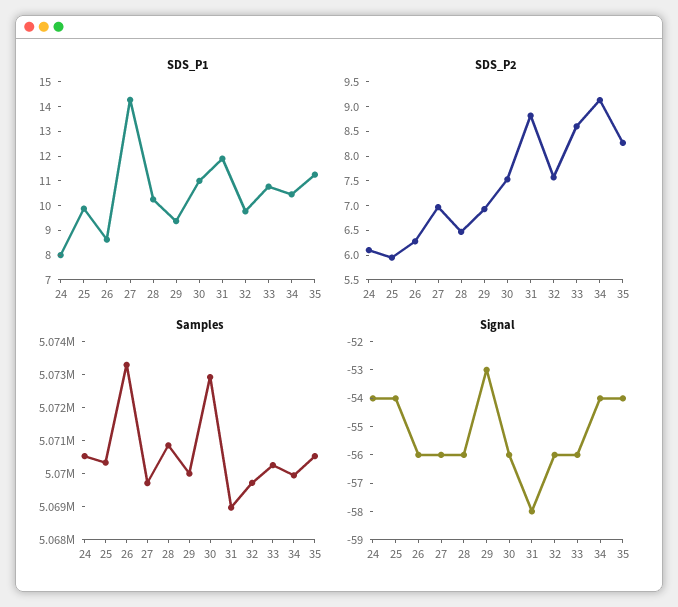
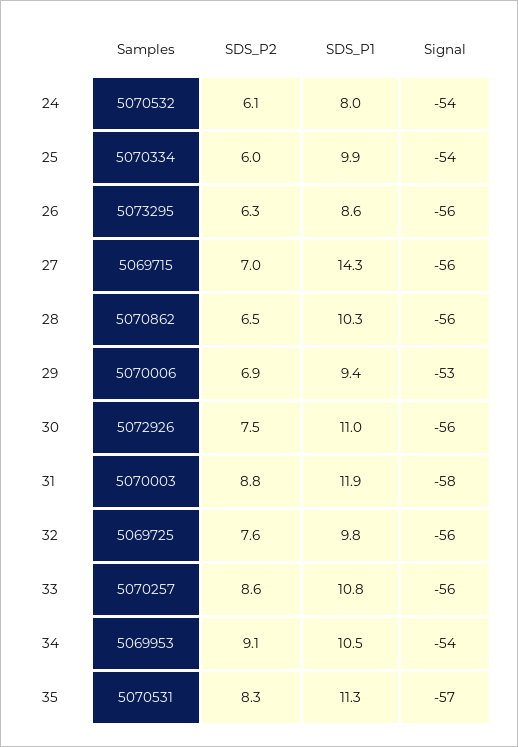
Samples, 31: 5069000 -> 5070003
Signal, 35: -54 -> -57

